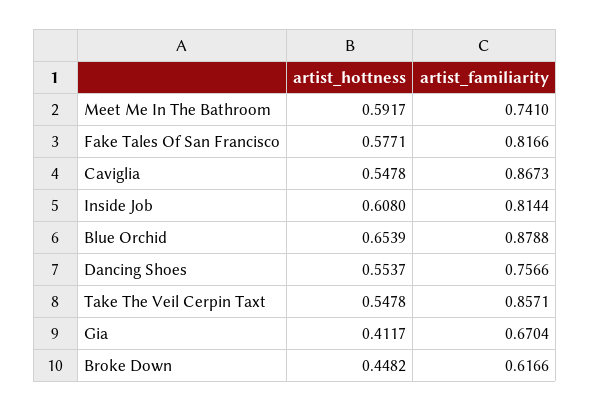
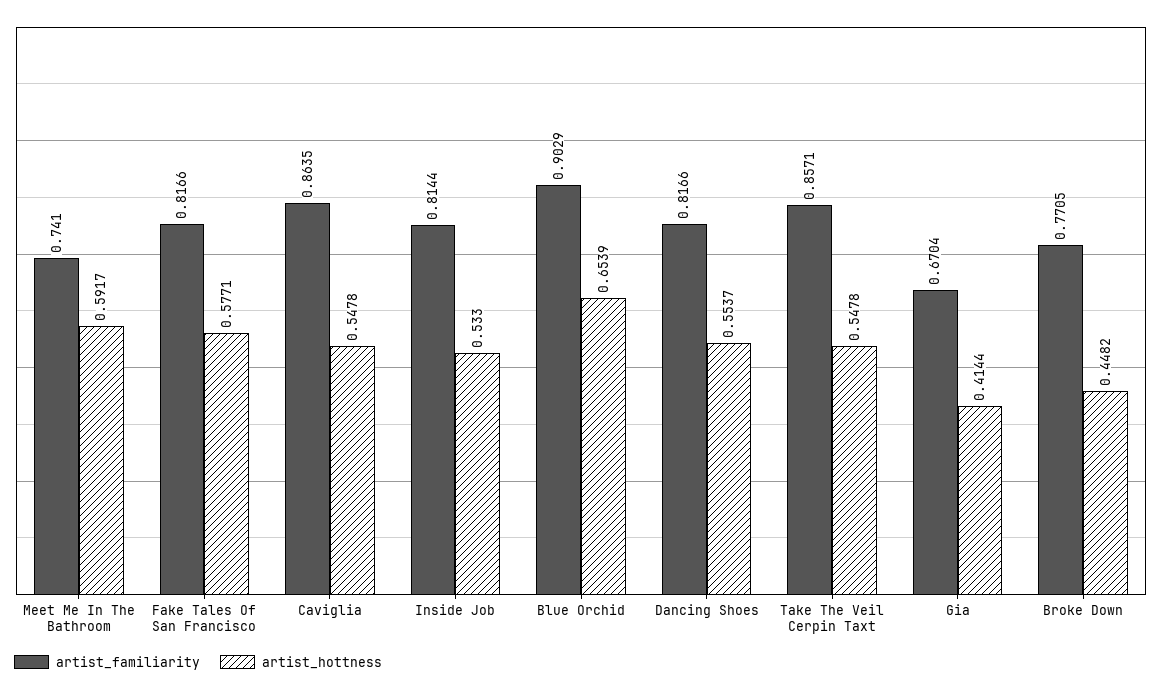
artist_familiarity, Caviglia: 0.8673 -> 0.8635
artist_hottness, Inside Job: 0.608 -> 0.533
artist_familiarity, Blue Orchid: 0.8788 -> 0.9029
artist_familiarity, Dancing Shoes: 0.7566 -> 0.8166
artist_hottness, Gia: 0.4117 -> 0.4144
artist_familiarity, Broke Down: 0.6166 -> 0.7705

